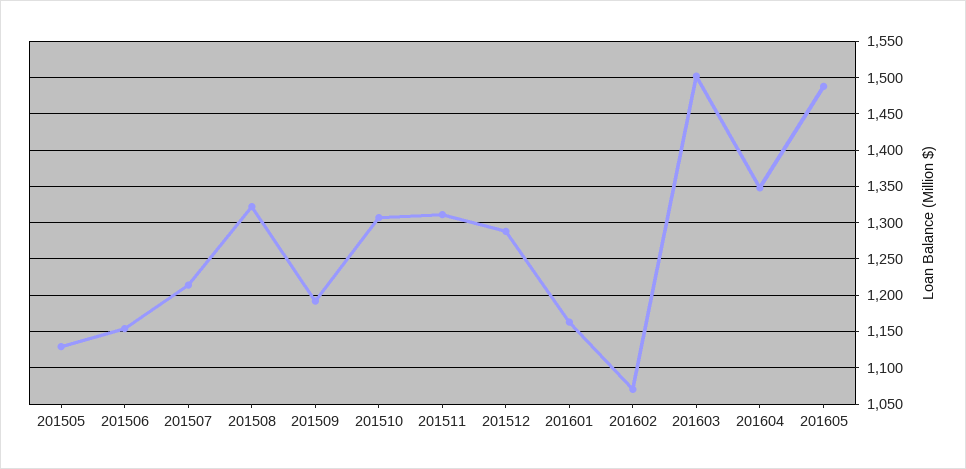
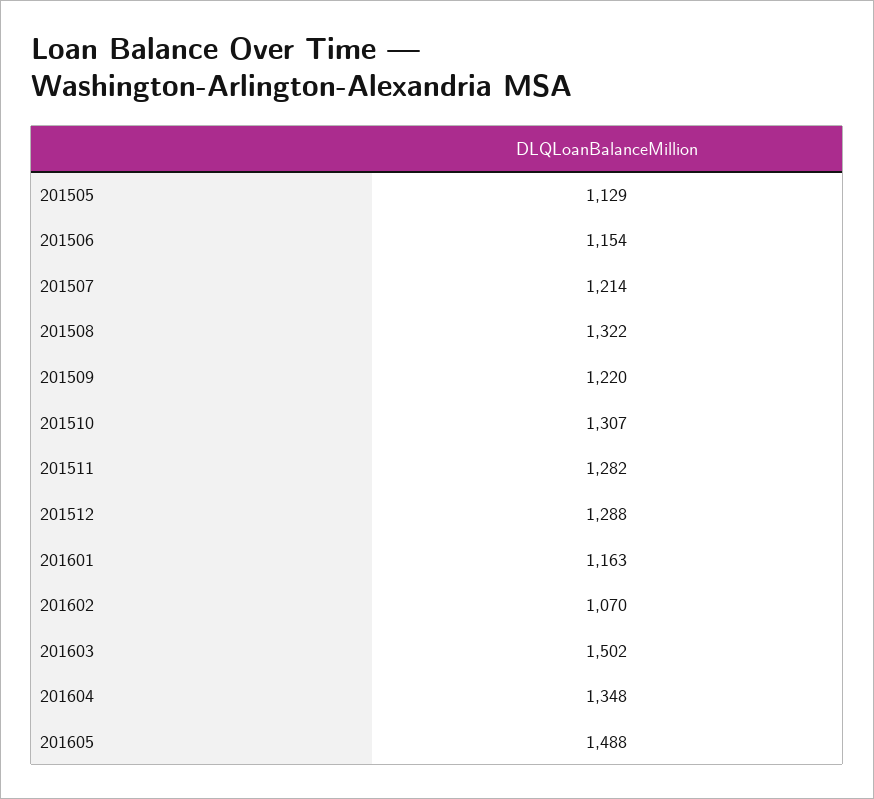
201509: 1190 -> 1220
201511: 1310 -> 1282

